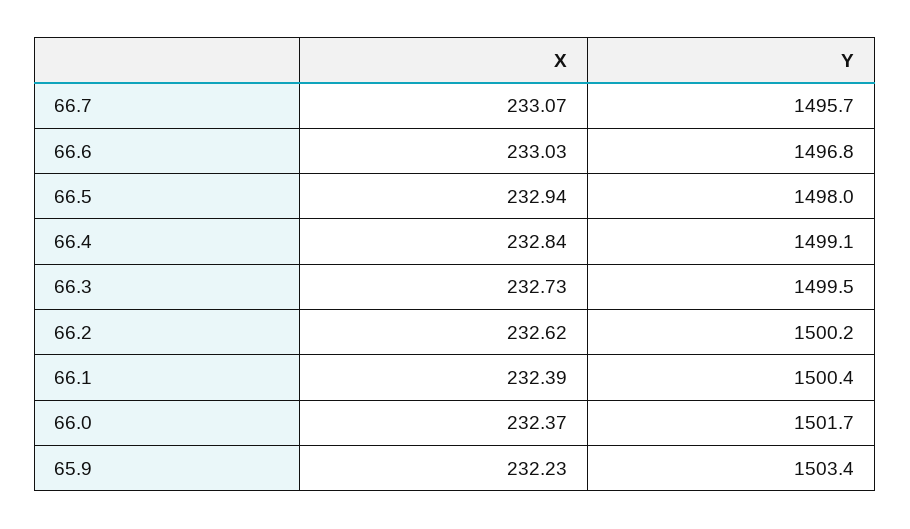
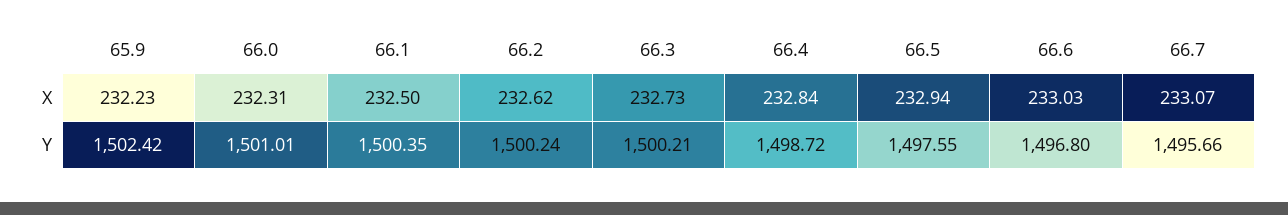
Y, 66.5: 1498 -> 1497.55
Y, 66.4: 1499.1 -> 1498.72
Y, 66.3: 1499.5 -> 1500.21
X, 66.1: 232.39 -> 232.5
X, 66.0: 232.37 -> 232.31
Y, 66.0: 1501.7 -> 1501.01
Y, 65.9: 1503.4 -> 1502.42

